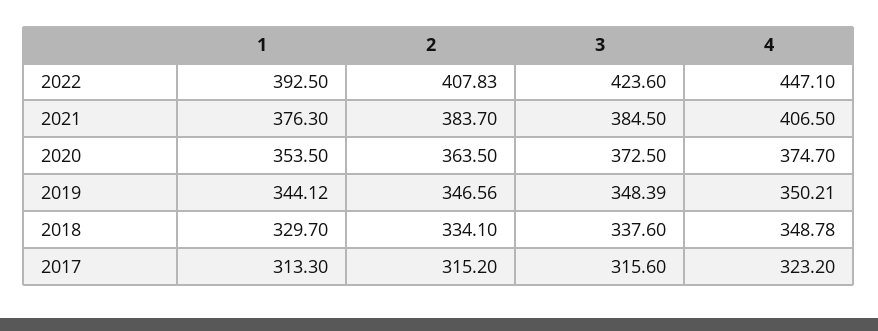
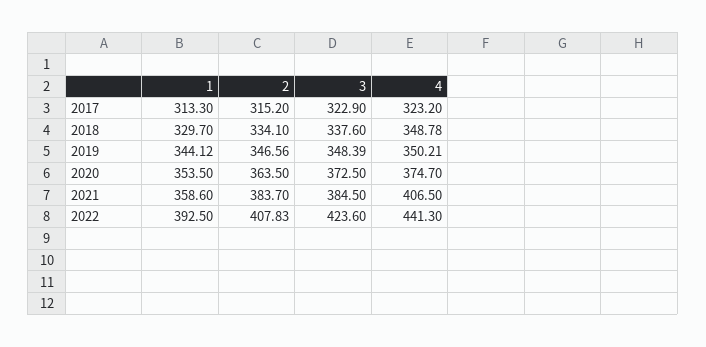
4, 2022: 447.1 -> 441.3
1, 2021: 376.3 -> 358.6
3, 2017: 315.6 -> 322.9

